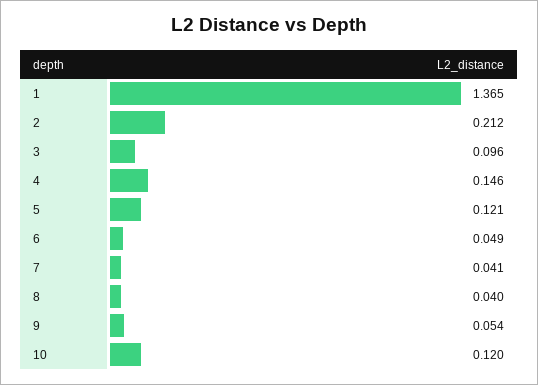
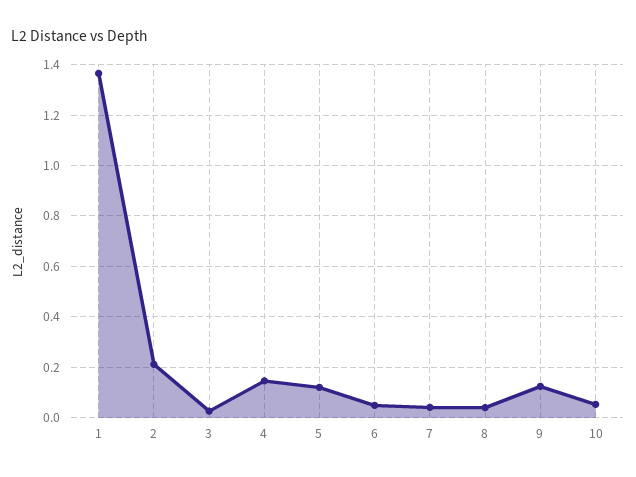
3: 0.096 -> 0.025
9: 0.054 -> 0.125
10: 0.12 -> 0.05

